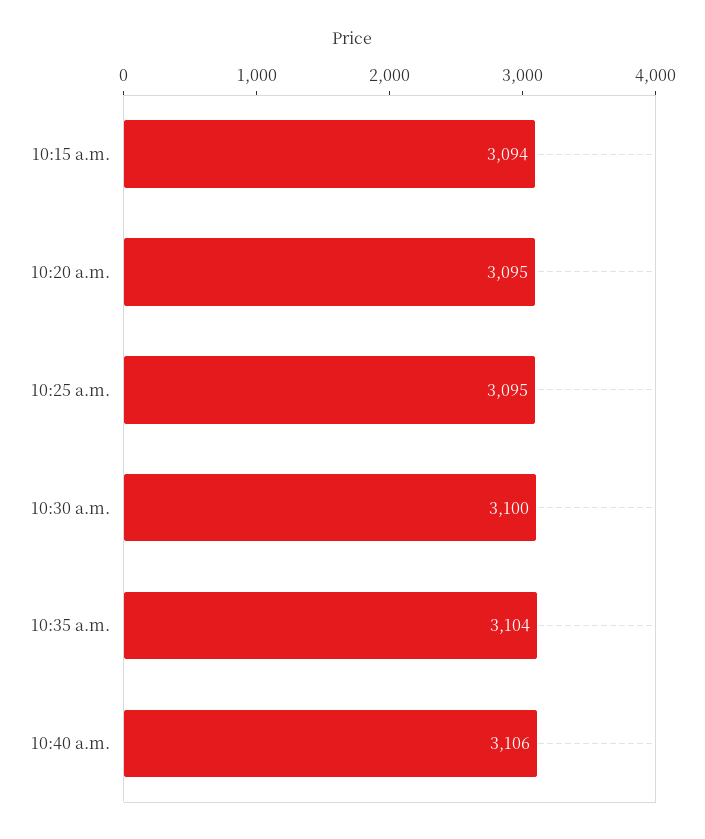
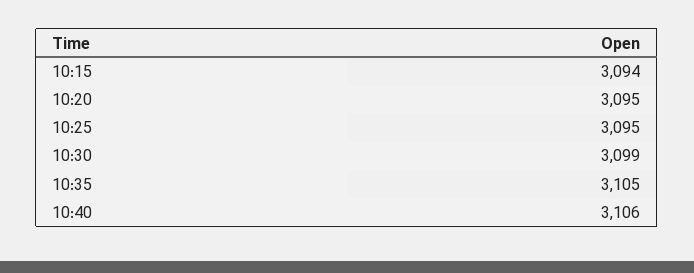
10:30 a.m.: 3100 -> 3099
10:35 a.m.: 3104 -> 3105

